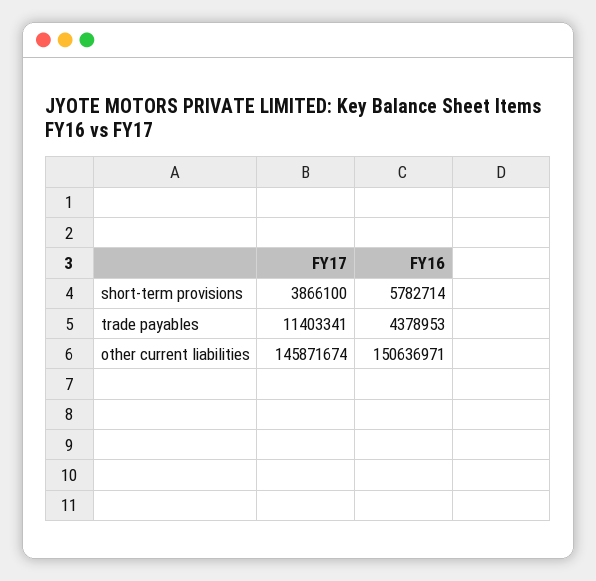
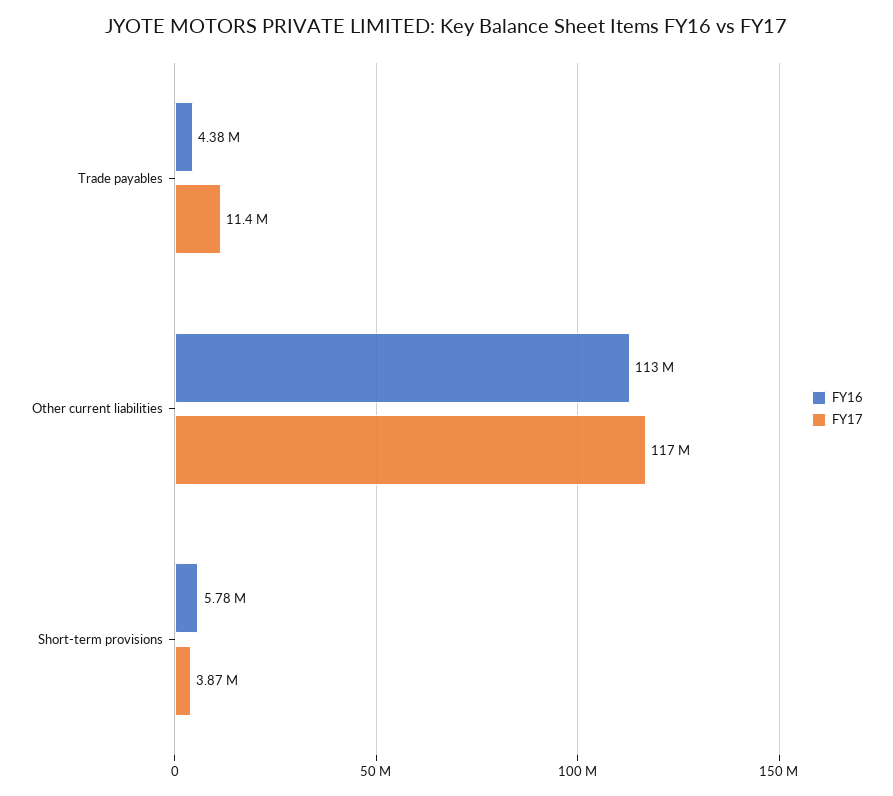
FY17, other current liabilities: 145871674 -> 117000000
FY16, other current liabilities: 150636971 -> 113000000

